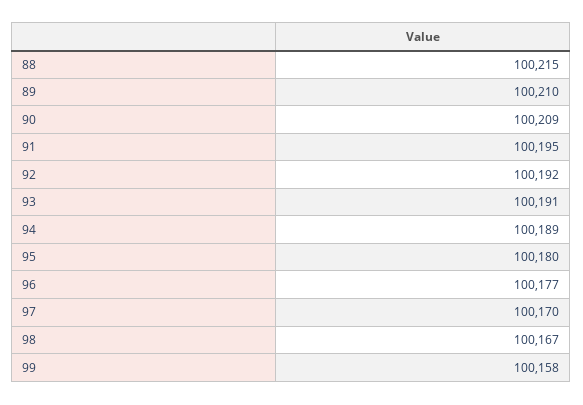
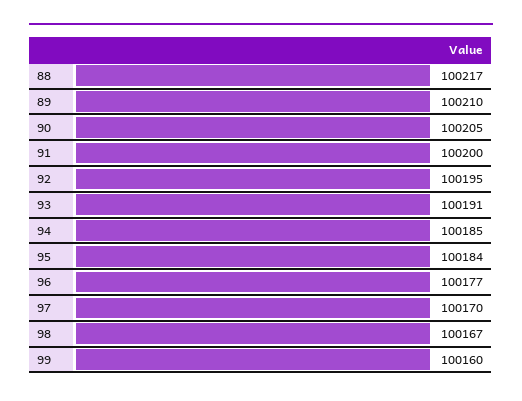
88: 100215 -> 100217
90: 100209 -> 100205
91: 100195 -> 100200
92: 100192 -> 100195
94: 100189 -> 100185
95: 100180 -> 100184
99: 100158 -> 100160

